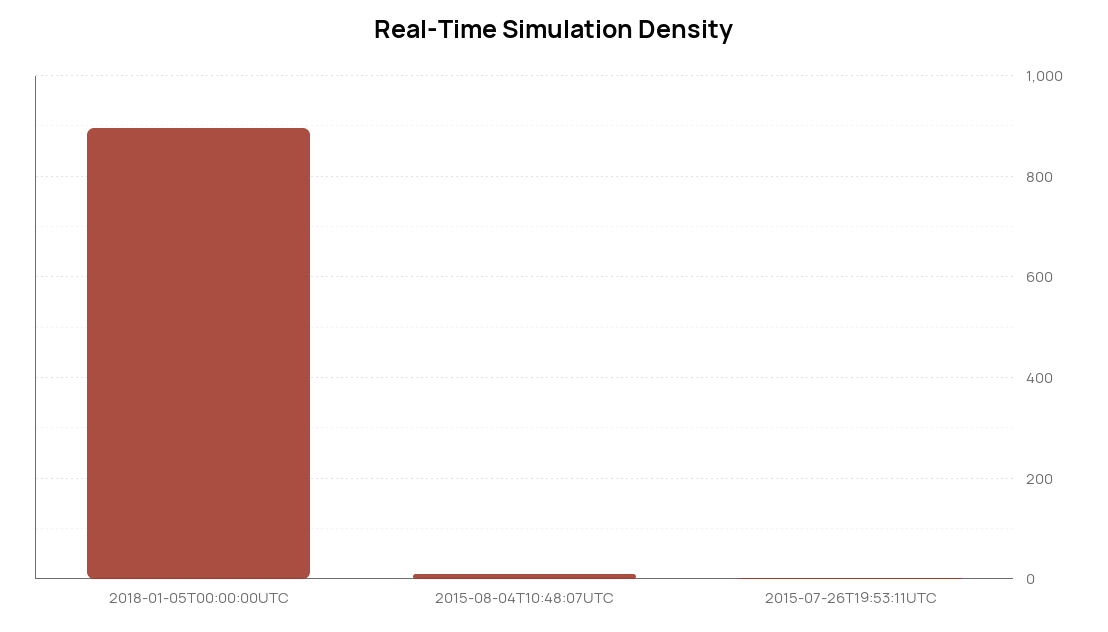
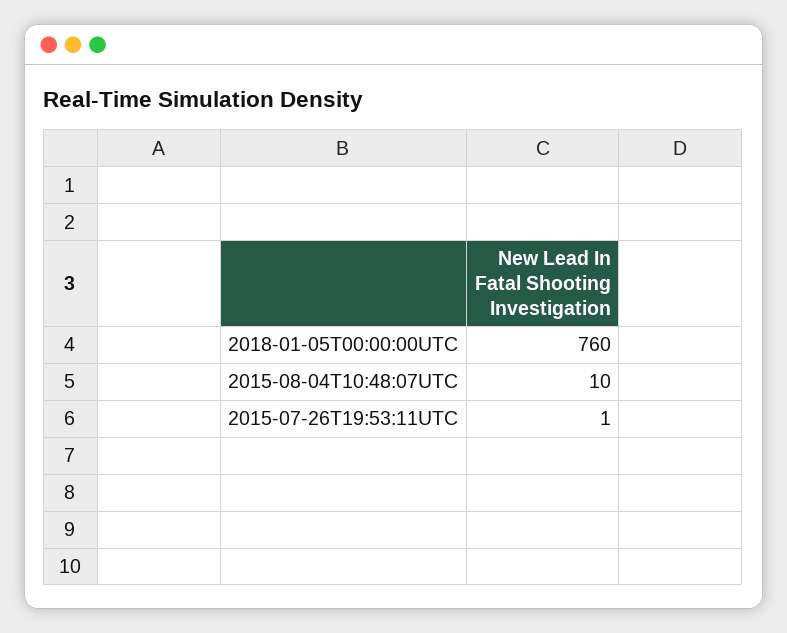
2018-01-05T00:00:00UTC: 900 -> 760

